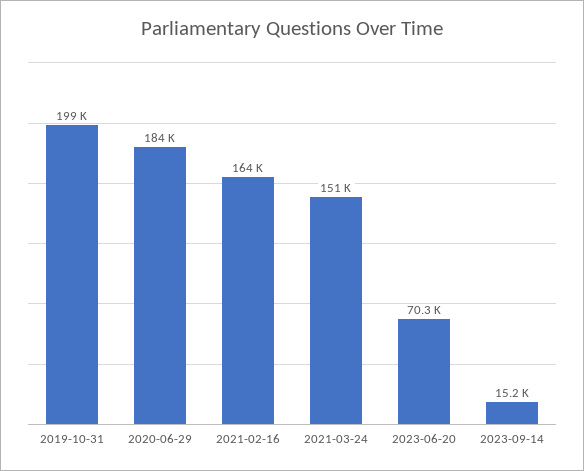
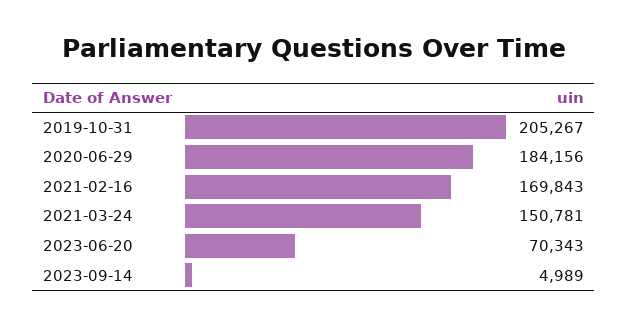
2019-10-31: 199000 -> 205267
2021-02-16: 164000 -> 169843
2023-09-14: 15200 -> 4989

